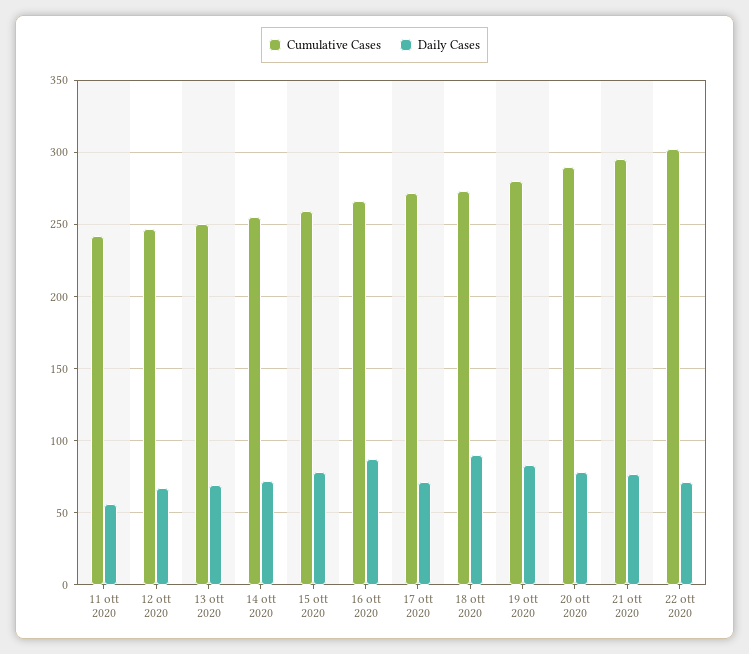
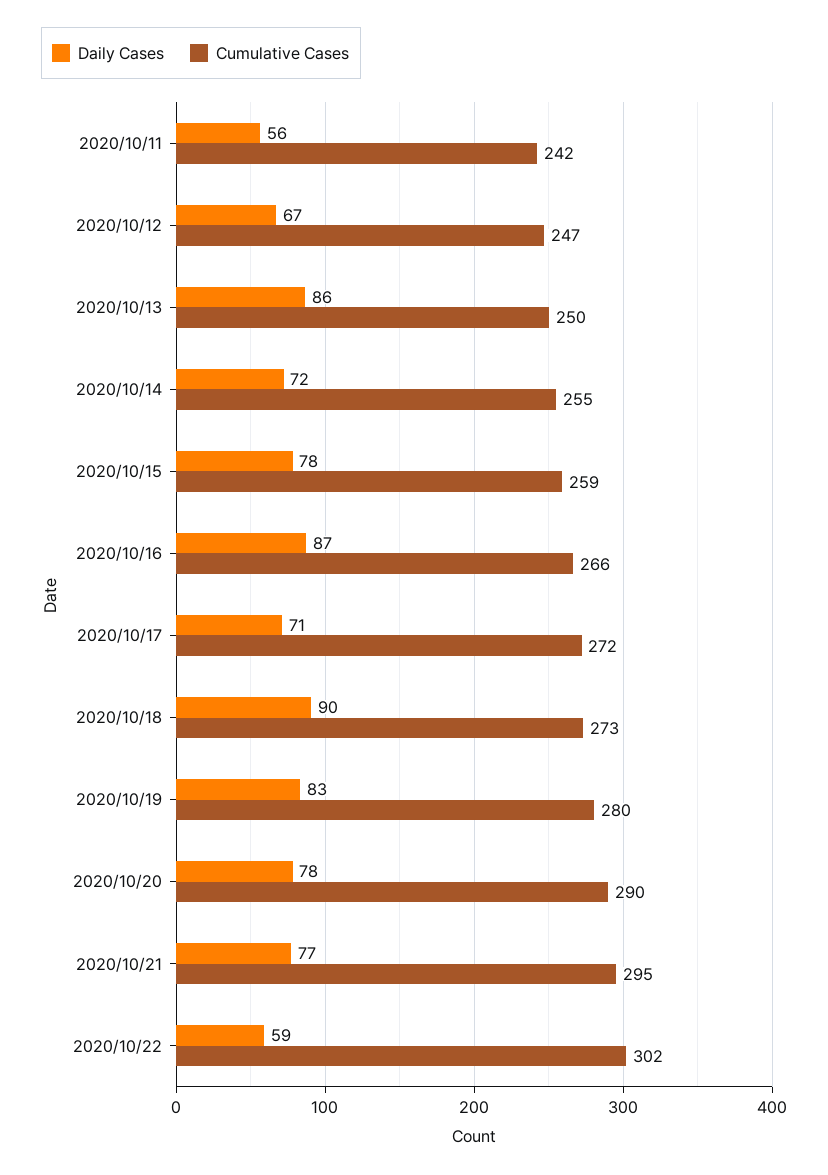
Daily Cases, 13 ott 2020: 70 -> 86
Daily Cases, 22 ott 2020: 70 -> 59

